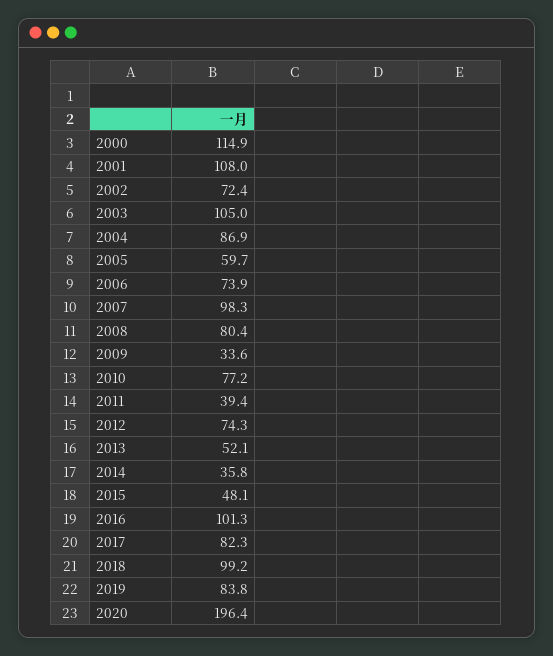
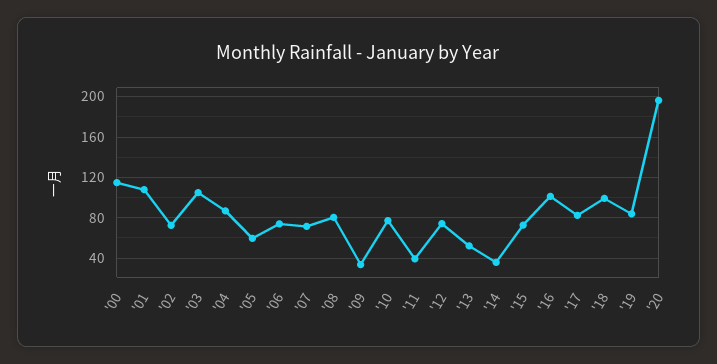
2007: 98.3 -> 70
2015: 48.1 -> 70

